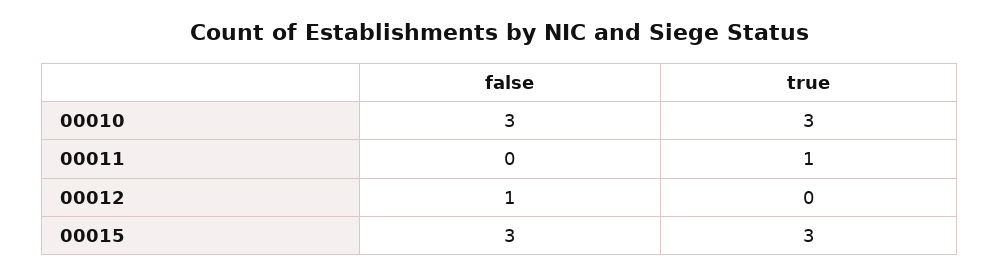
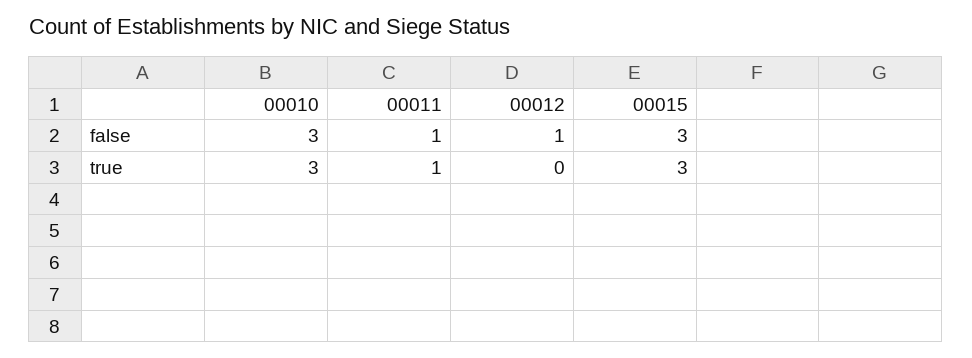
false, 00011: 0 -> 1

